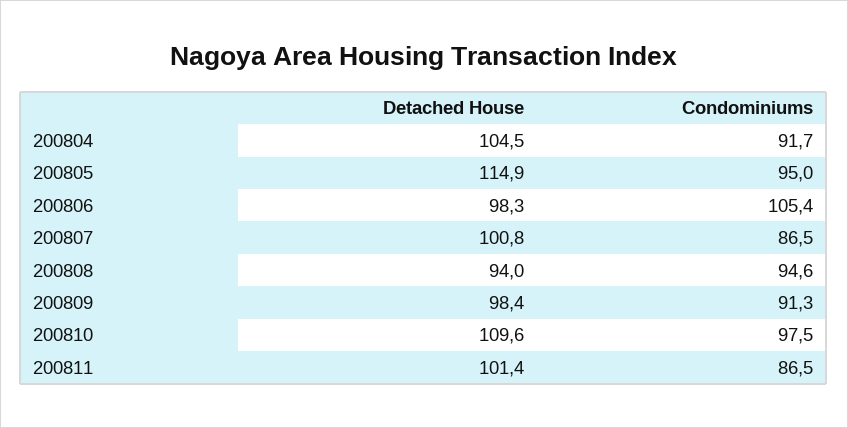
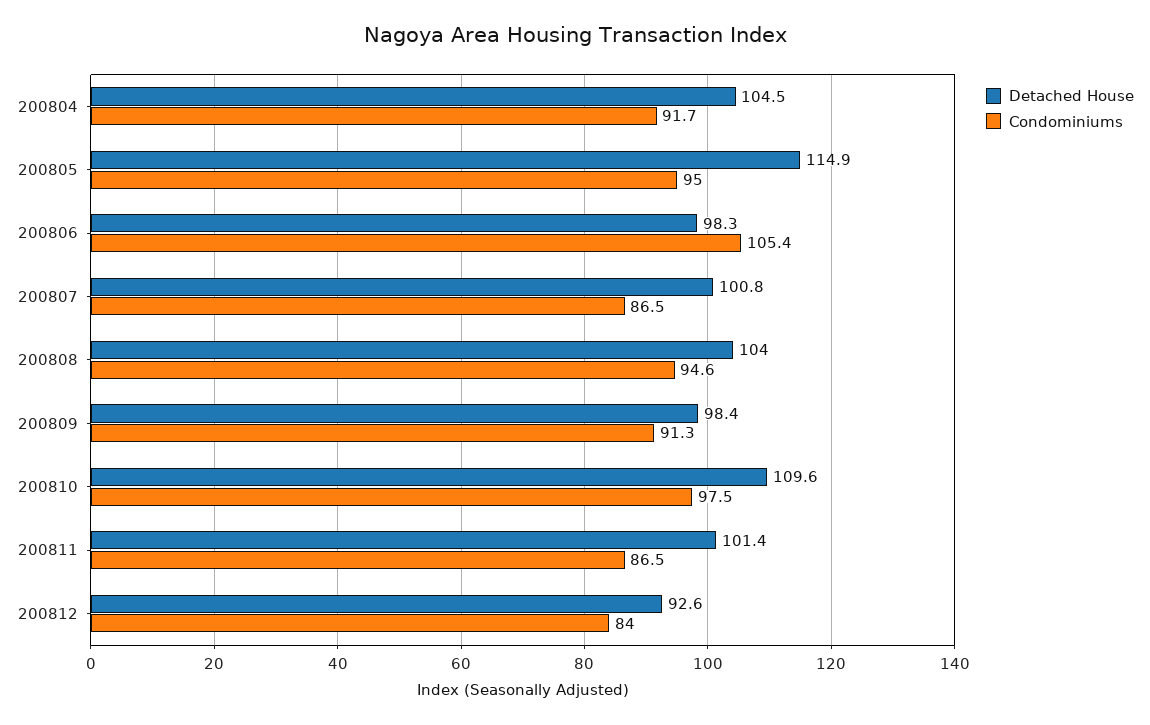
Detached House, 200808: 94 -> 104
Detached House, 200812: none -> 92.6
Condominiums, 200812: none -> 84

